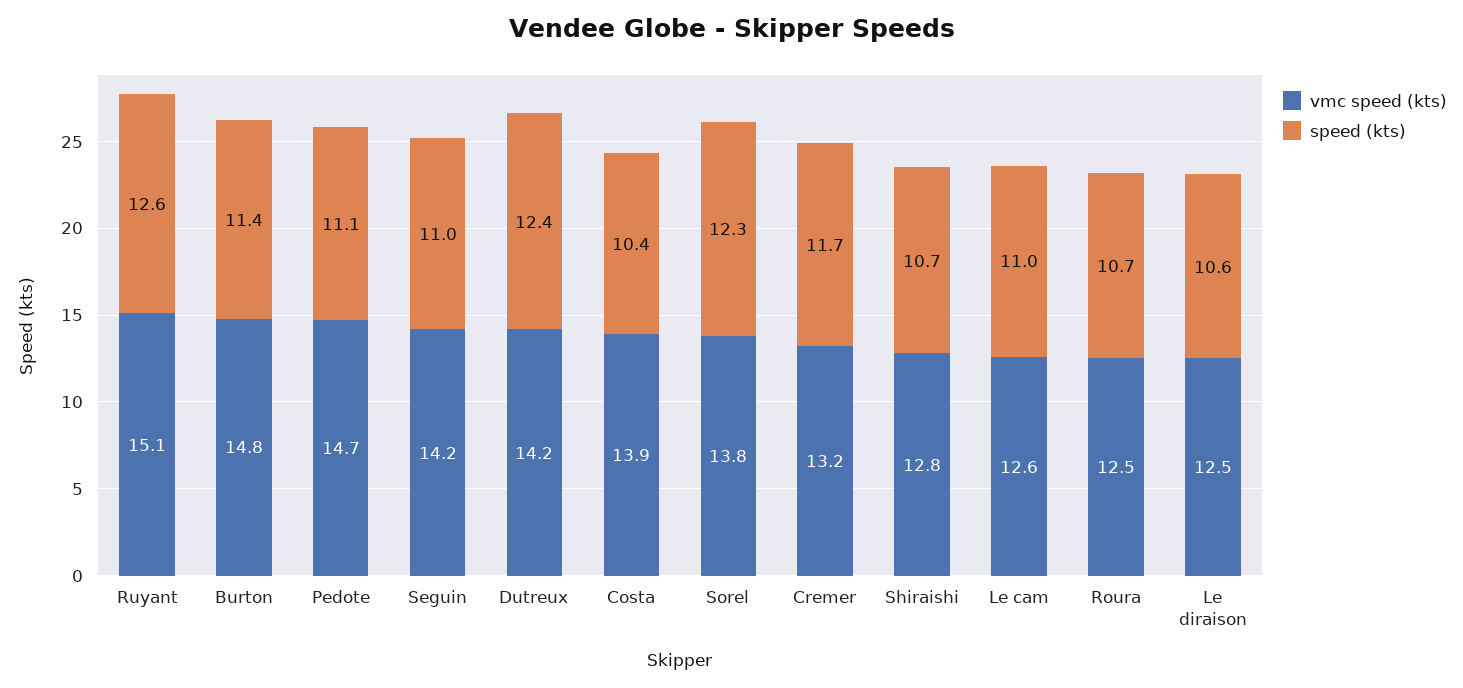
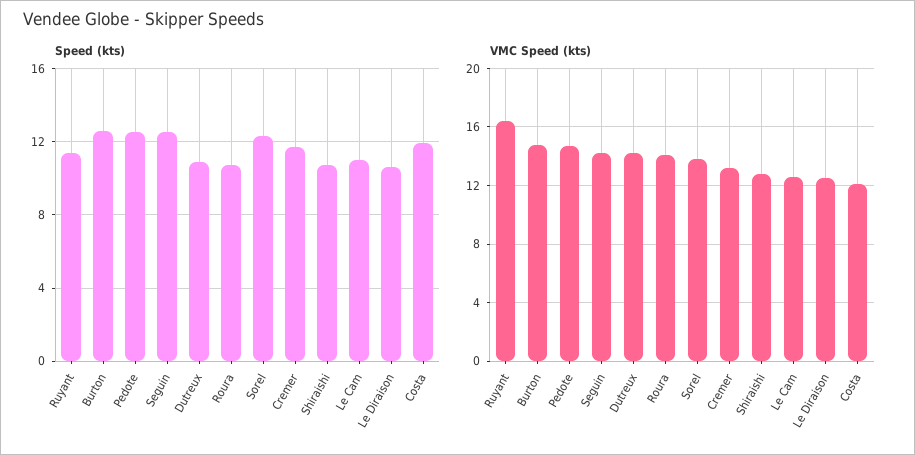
vmc speed (kts), Ruyant: 15.1 -> 16.5
speed (kts), Ruyant: 12.6 -> 11.5
speed (kts), Burton: 11.4 -> 12.5
speed (kts), Pedote: 11.1 -> 12.5
speed (kts), Seguin: 11 -> 12.5
speed (kts), Dutreux: 12.4 -> 11
vmc speed (kts), Costa: 13.9 -> 12
speed (kts), Costa: 10.4 -> 12
vmc speed (kts), Roura: 12.5 -> 14

